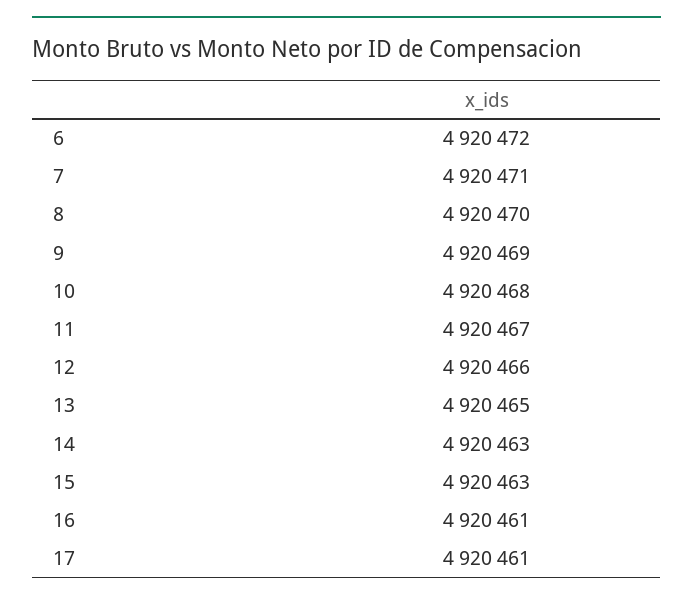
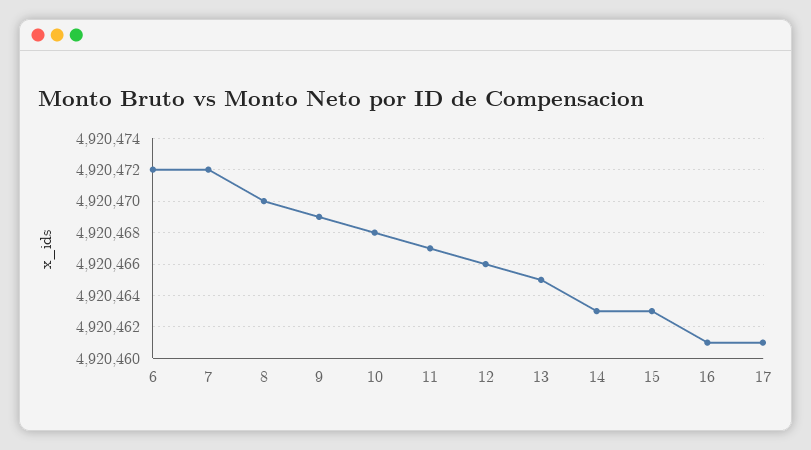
7: 4920471 -> 4920472

